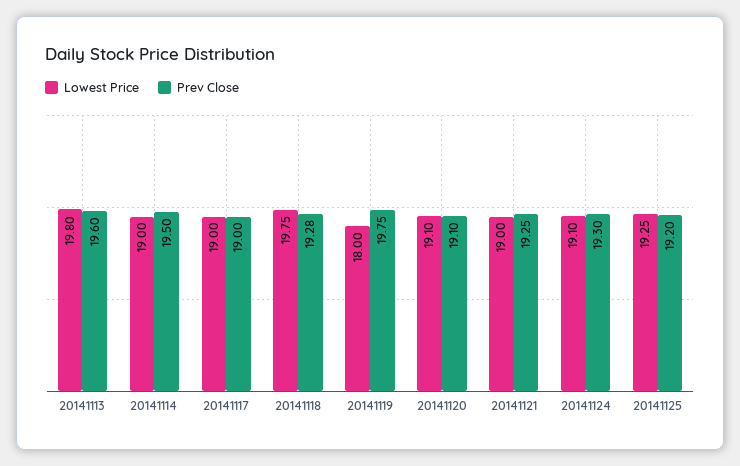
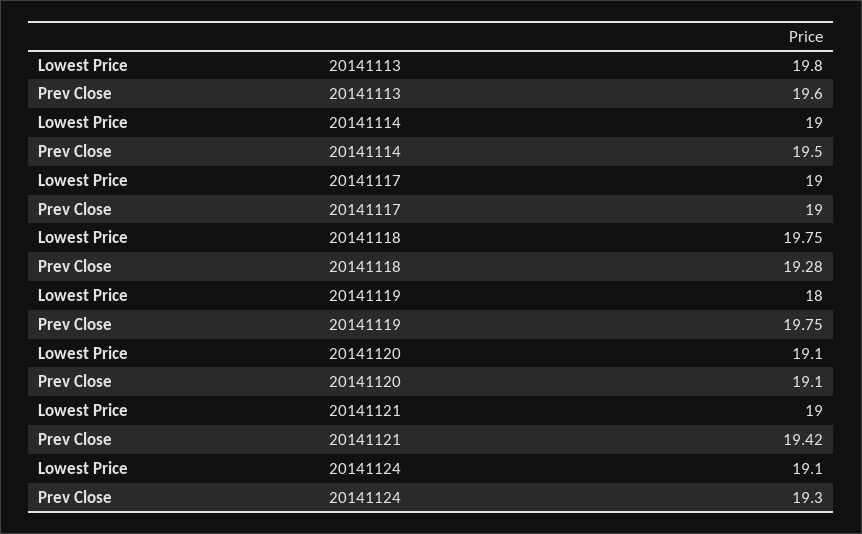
Prev Close, 20141121: 19.25 -> 19.42
Lowest Price, 20141125: 19.25 -> none
Prev Close, 20141125: 19.2 -> none

